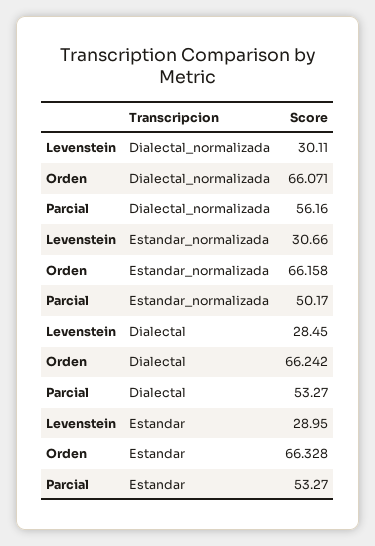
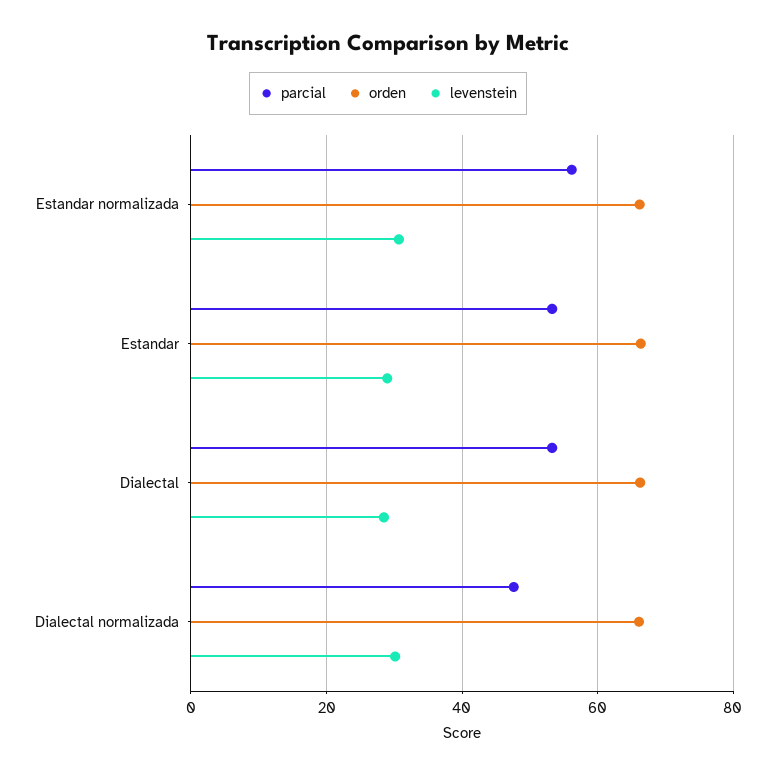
Parcial, Dialectal_normalizada: 56.16 -> 48
Parcial, Estandar_normalizada: 50.17 -> 56

